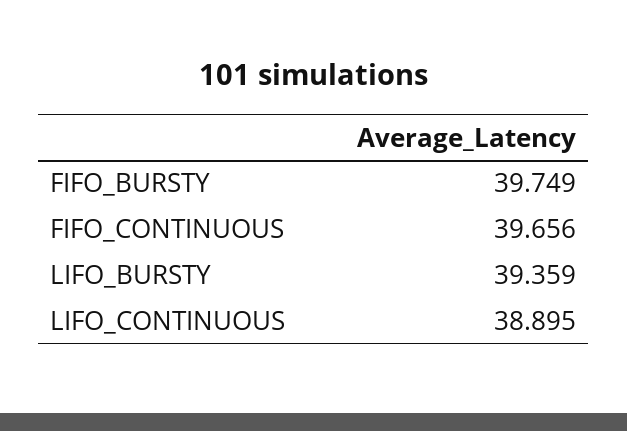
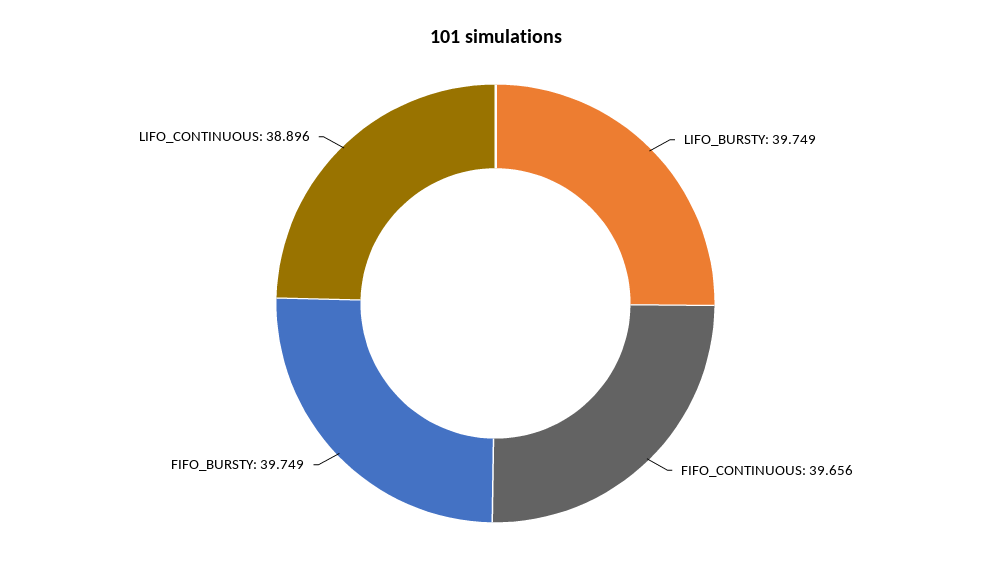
LIFO_BURSTY: 39.359 -> 39.749
LIFO_CONTINUOUS: 38.895 -> 38.896

